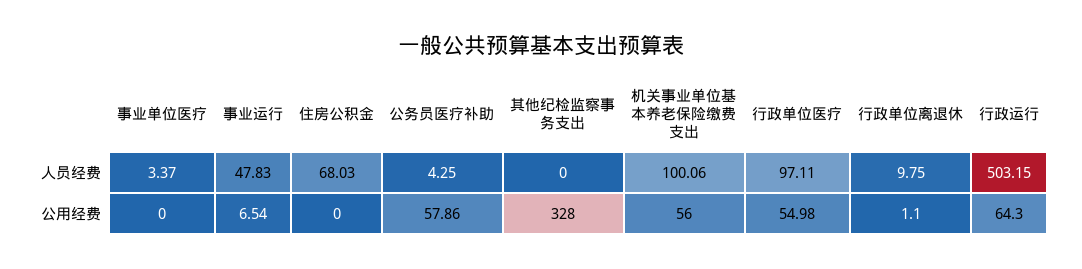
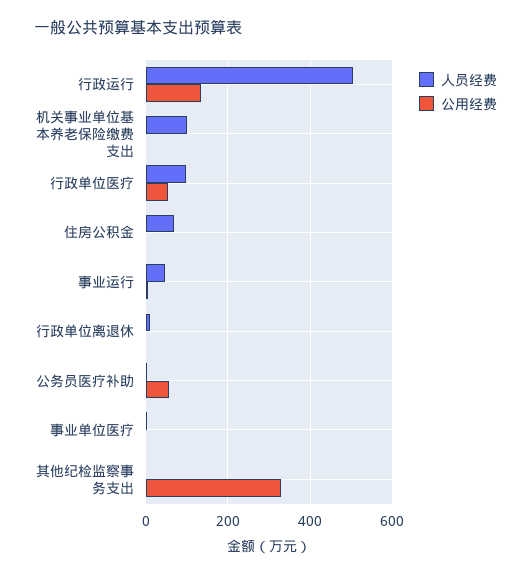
公用经费, 机关事业单位基本养老保险缴费支出: 56 -> 0
公用经费, 行政运行: 64.3 -> 140

